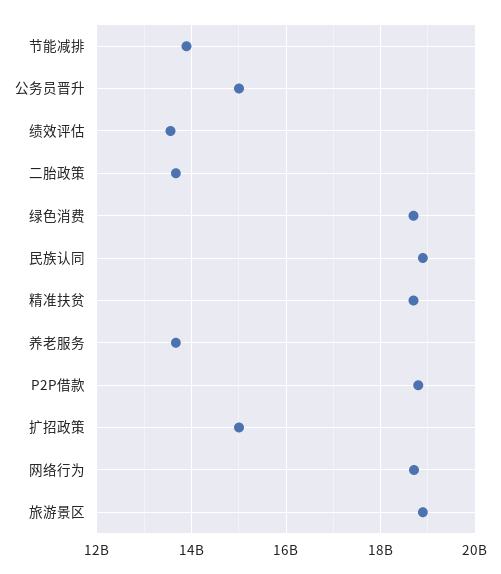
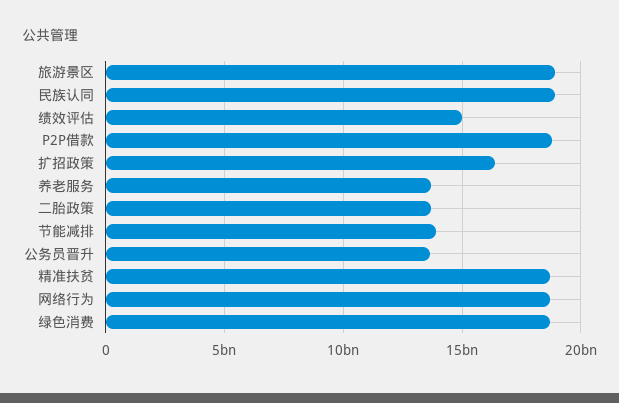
公务员晋升: 15000000000 -> 13500000000
绩效评估: 13600000000 -> 15000000000
扩招政策: 15000000000 -> 16500000000

